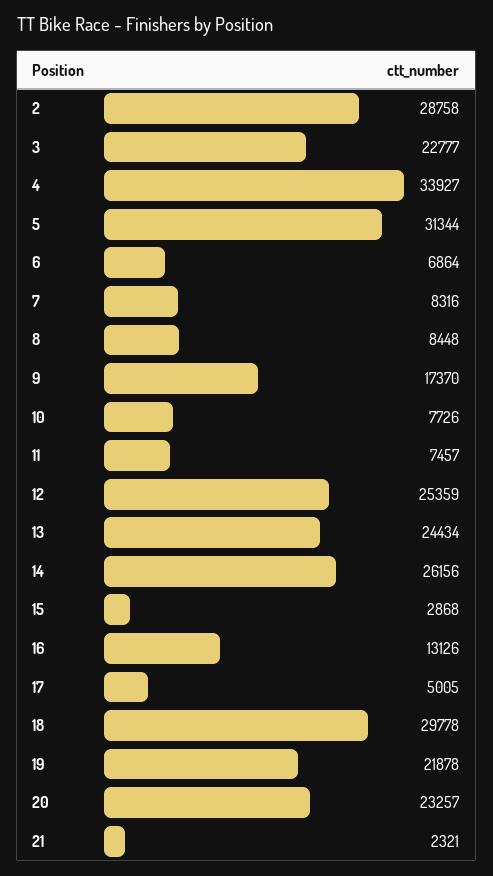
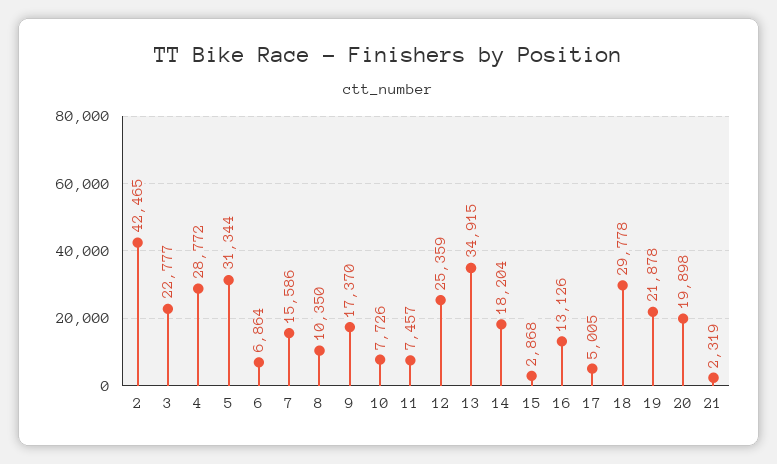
2: 28758 -> 42465
4: 33927 -> 28772
7: 8316 -> 15586
8: 8448 -> 10350
13: 24434 -> 34915
14: 26156 -> 18204
20: 23257 -> 19898
21: 2321 -> 2319

